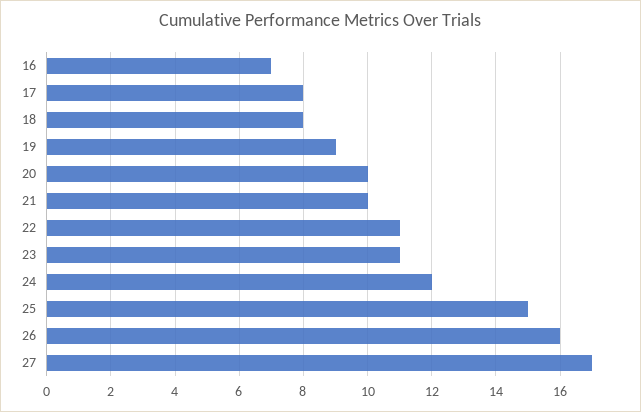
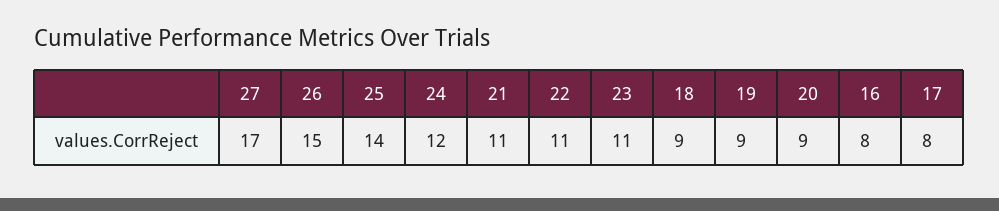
16: 7 -> 8
18: 8 -> 9
20: 10 -> 9
21: 10 -> 11
25: 15 -> 14
26: 16 -> 15

